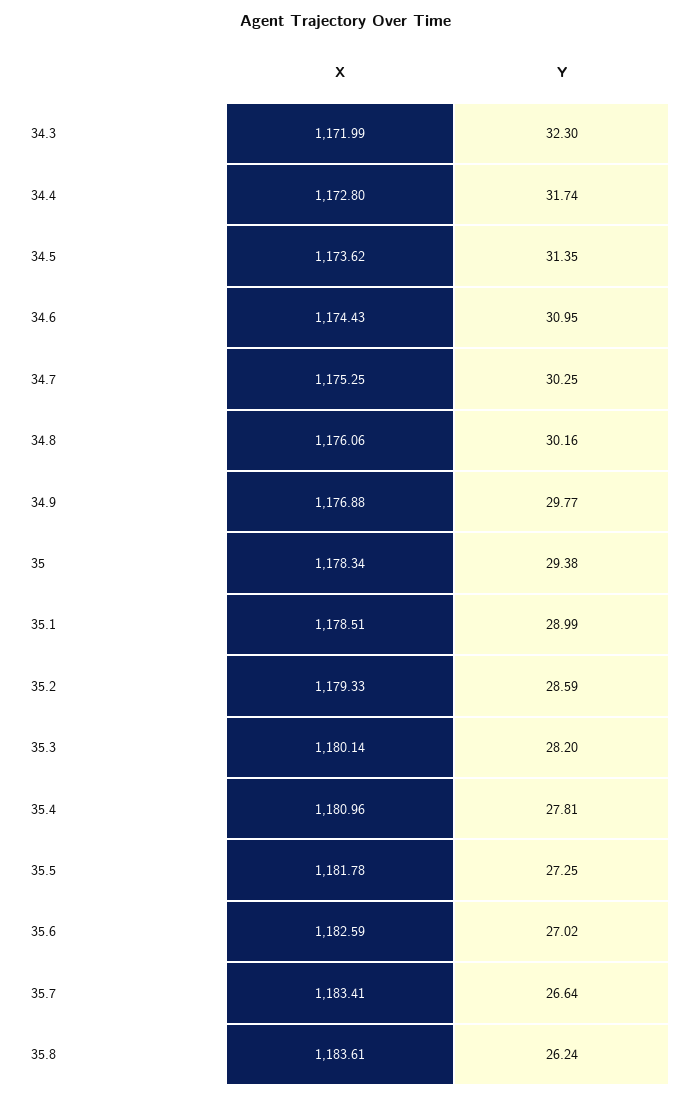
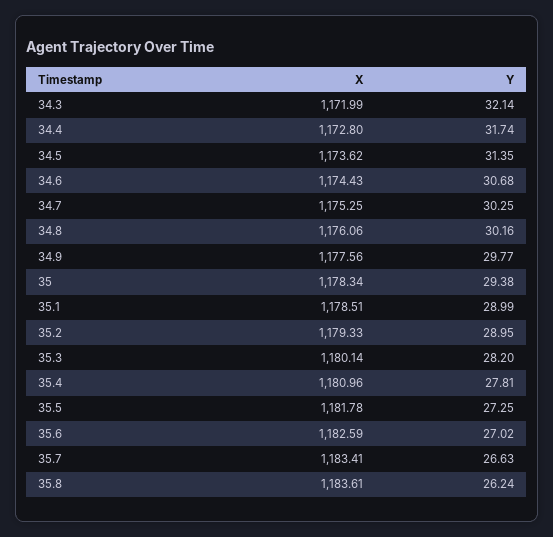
Y, 34.3: 32.3 -> 32.14
Y, 34.6: 30.95 -> 30.68
X, 34.9: 1176.88 -> 1177.56
Y, 35.2: 28.59 -> 28.95
Y, 35.7: 26.64 -> 26.63

